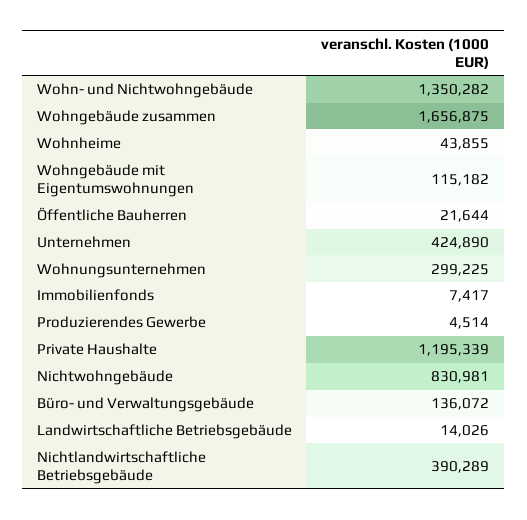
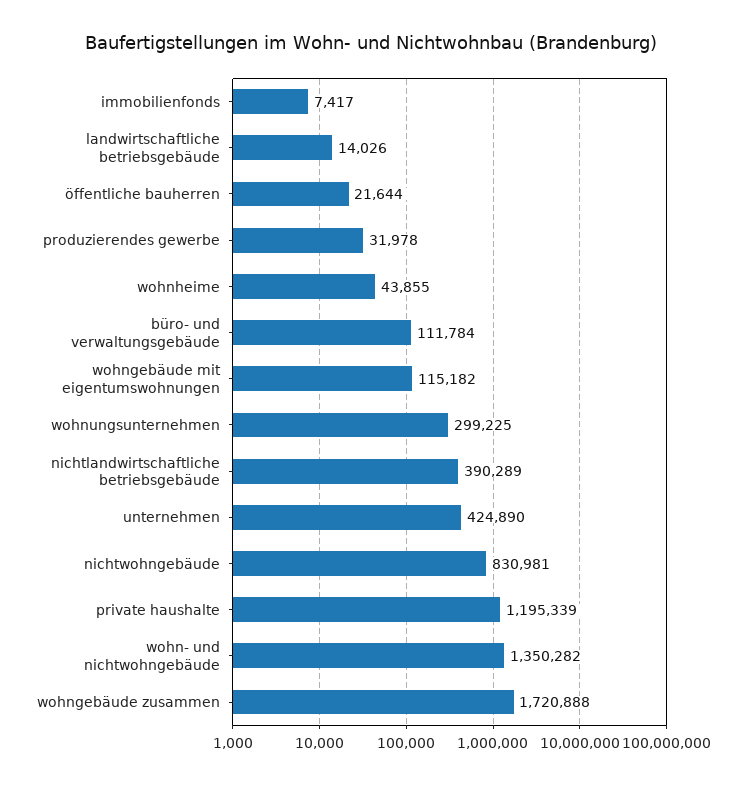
Wohngebäude zusammen: 1656875 -> 1720888
Produzierendes Gewerbe: 4514 -> 31978
Büro- und Verwaltungsgebäude: 136072 -> 111784

